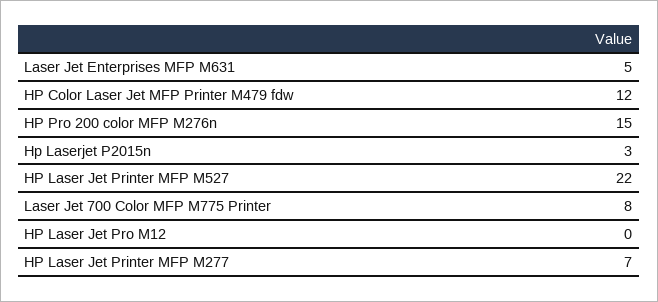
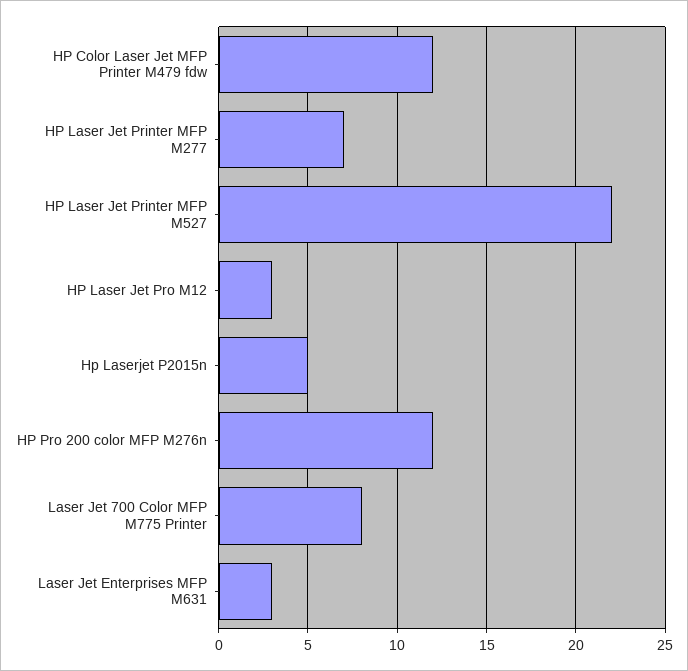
Laser Jet Enterprises MFP M631: 5 -> 3
HP Pro 200 color MFP M276n: 15 -> 12
Hp Laserjet P2015n: 3 -> 5
HP Laser Jet Pro M12: 0 -> 3

